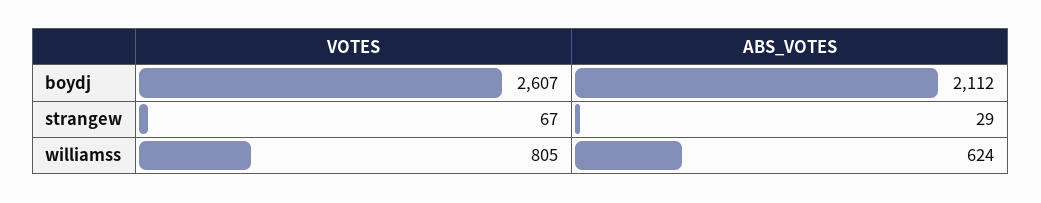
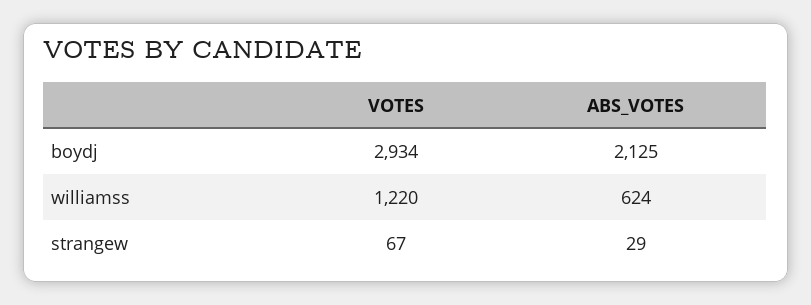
VOTES, boydj: 2607 -> 2934
ABS_VOTES, boydj: 2112 -> 2125
VOTES, williamss: 805 -> 1220

